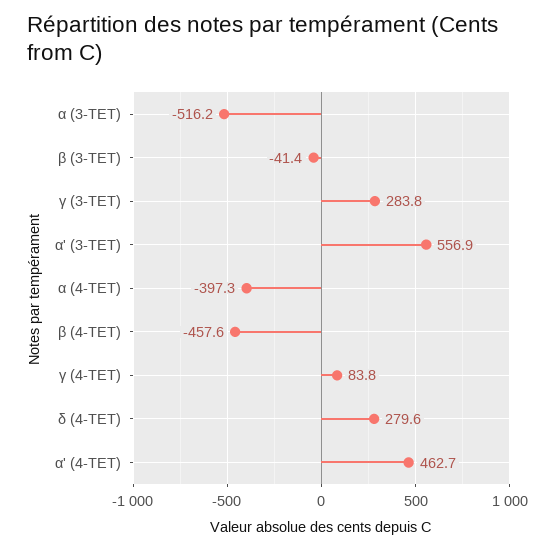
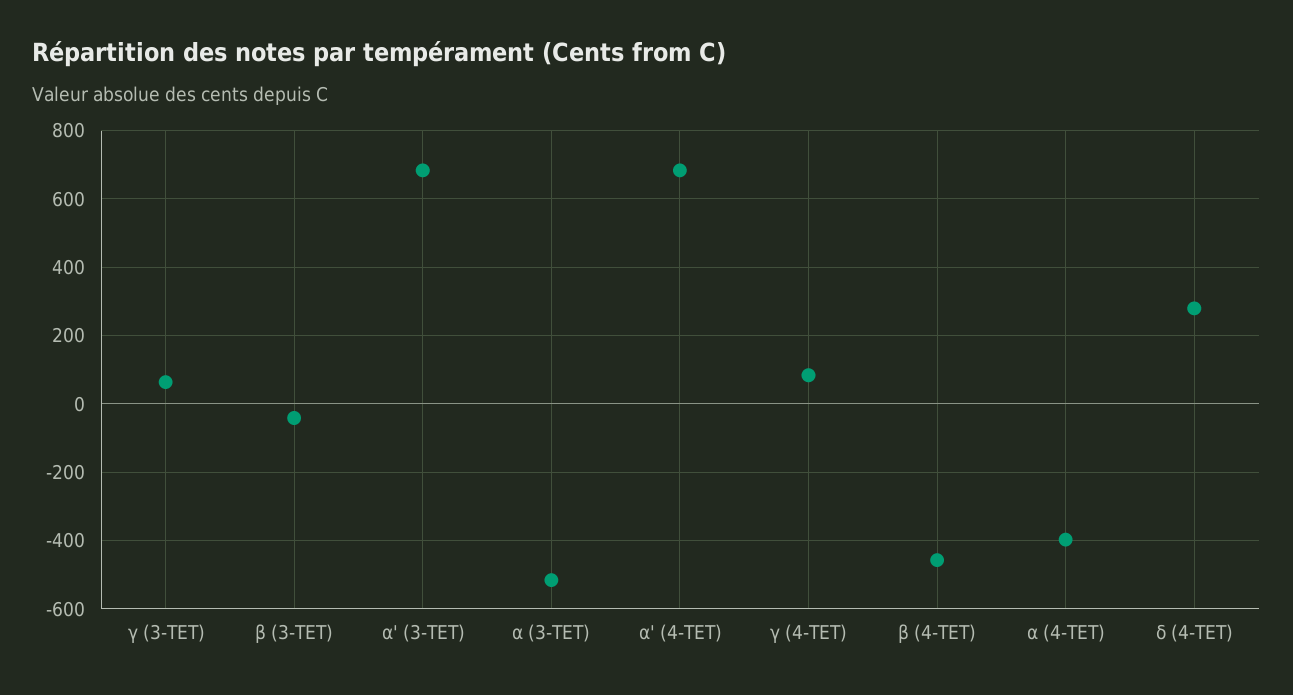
γ (3-TET): 283.8 -> 60
α' (3-TET): 556.9 -> 680
α' (4-TET): 462.7 -> 680

